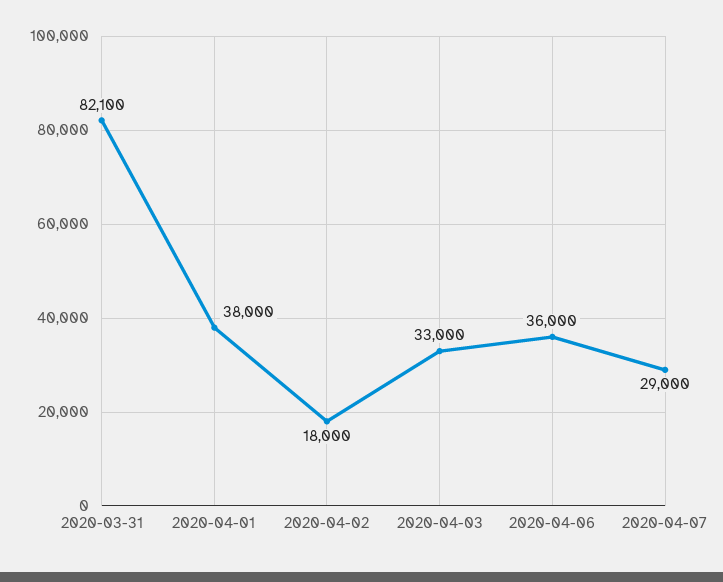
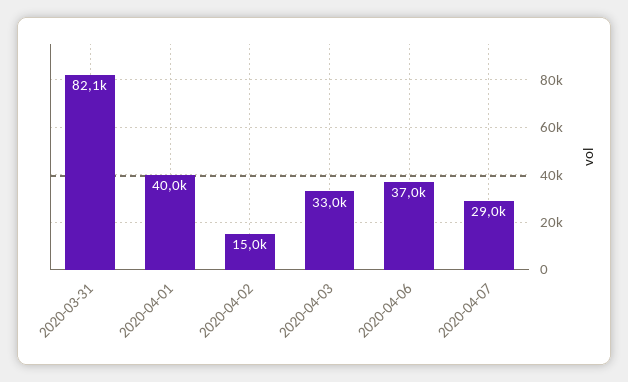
2020-04-01: 38000 -> 40000
2020-04-02: 18000 -> 15000
2020-04-06: 36000 -> 37000

